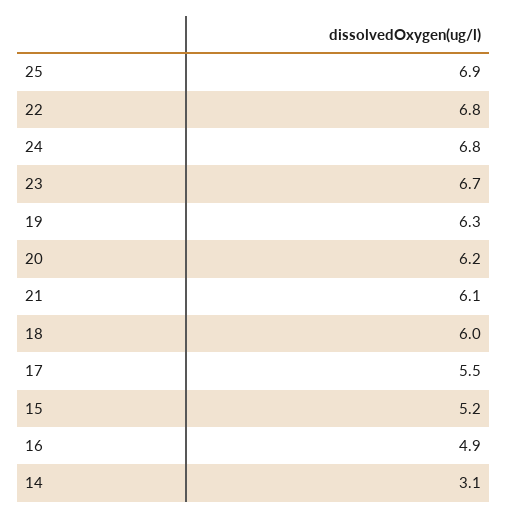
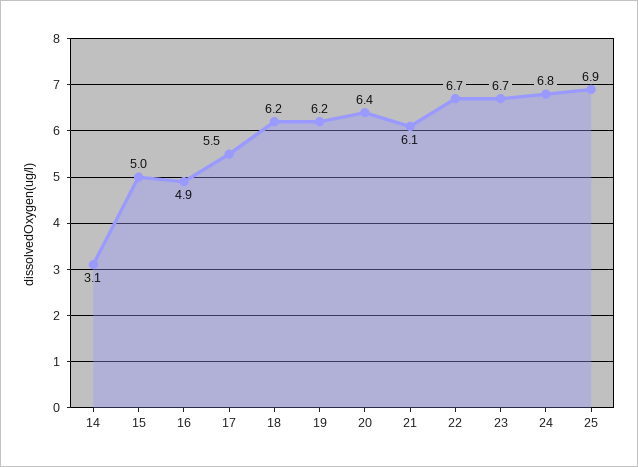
22: 6.8 -> 6.7
19: 6.3 -> 6.2
20: 6.2 -> 6.4
18: 6 -> 6.2
15: 5.2 -> 5

